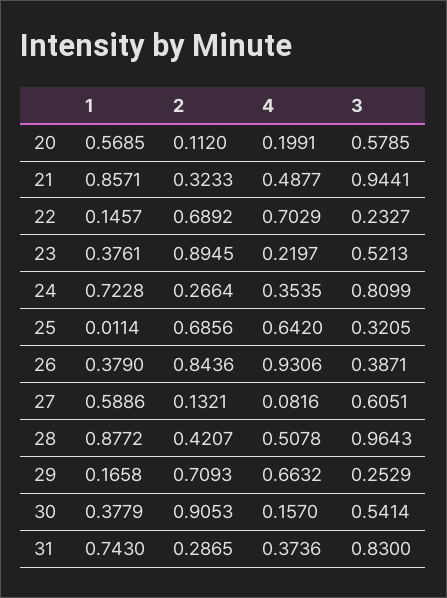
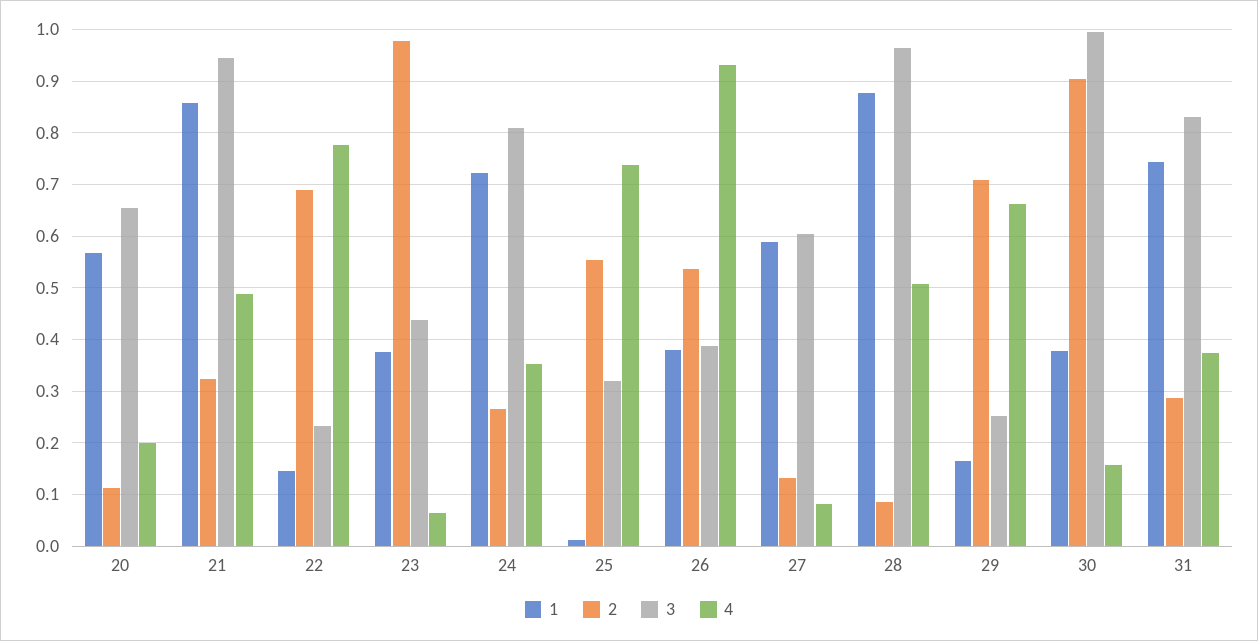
3, 20: 0.5785 -> 0.66
4, 22: 0.7029 -> 0.78
2, 23: 0.8945 -> 0.98
4, 23: 0.2197 -> 0.06
3, 23: 0.5213 -> 0.44
2, 25: 0.6856 -> 0.56
4, 25: 0.642 -> 0.74
2, 26: 0.8436 -> 0.54
2, 28: 0.4207 -> 0.08
3, 30: 0.5414 -> 1

